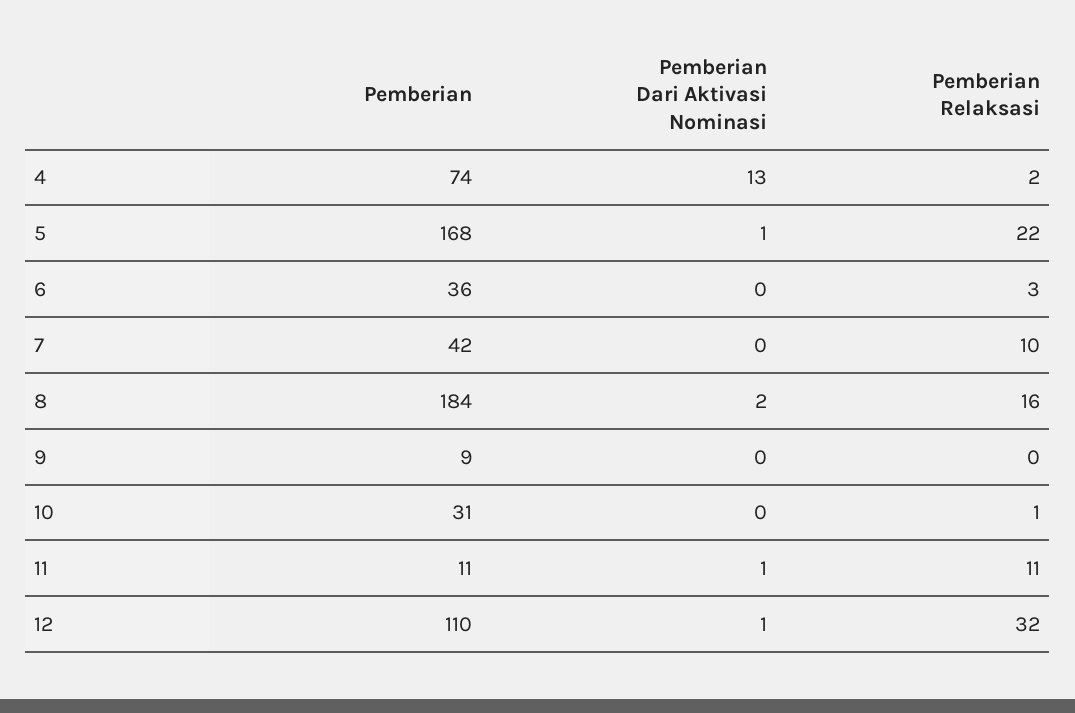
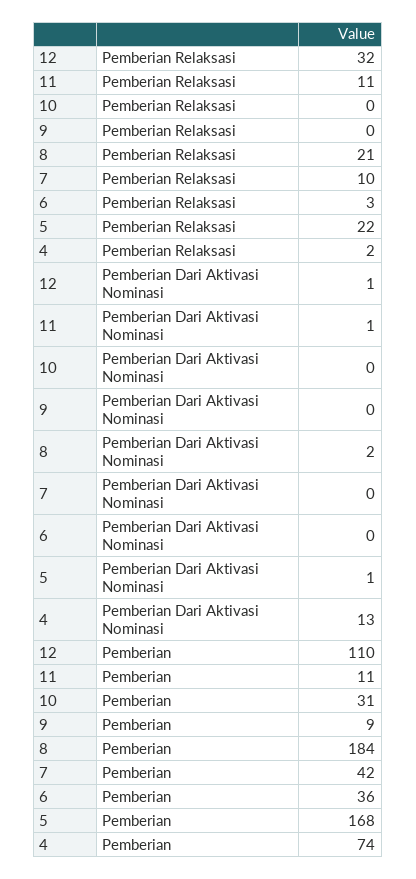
Pemberian Relaksasi, 8: 16 -> 21
Pemberian Relaksasi, 10: 1 -> 0

